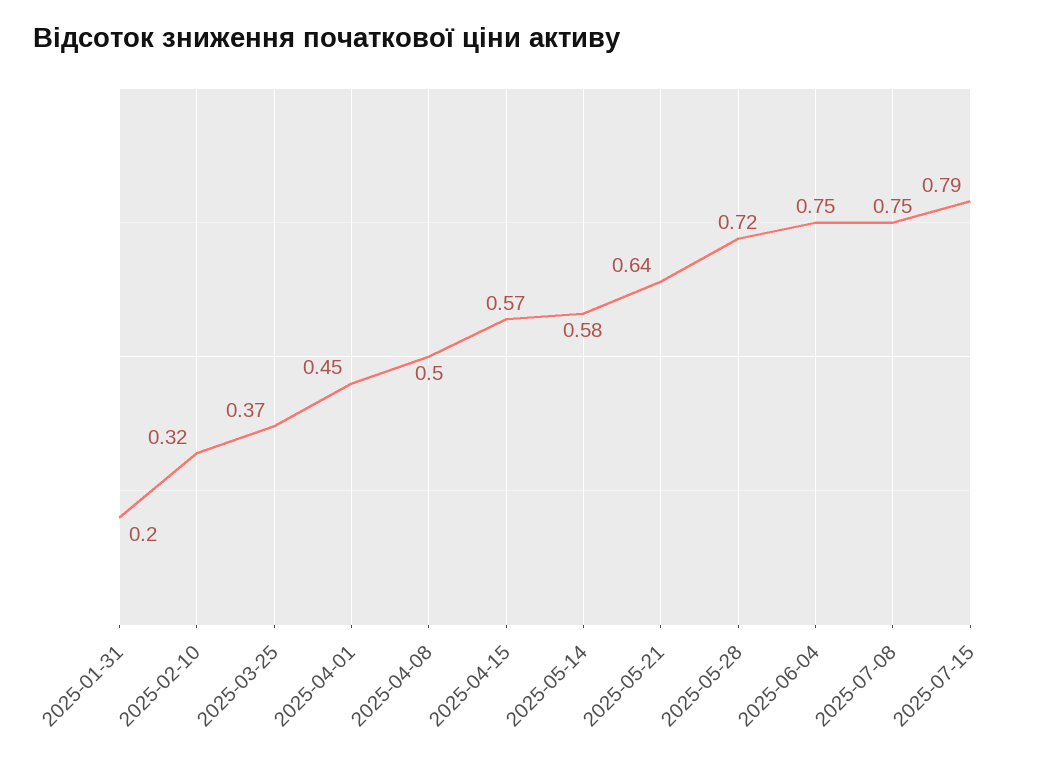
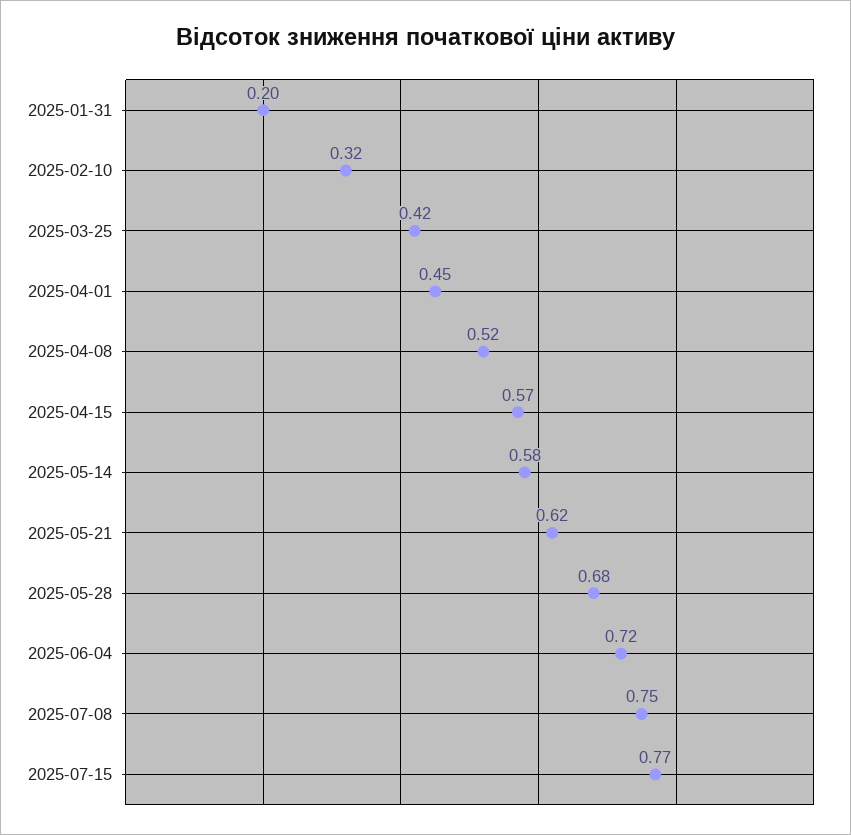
2025-03-25: 0.37 -> 0.42
2025-04-08: 0.5 -> 0.52
2025-05-21: 0.64 -> 0.62
2025-05-28: 0.72 -> 0.68
2025-06-04: 0.75 -> 0.72
2025-07-15: 0.79 -> 0.77

